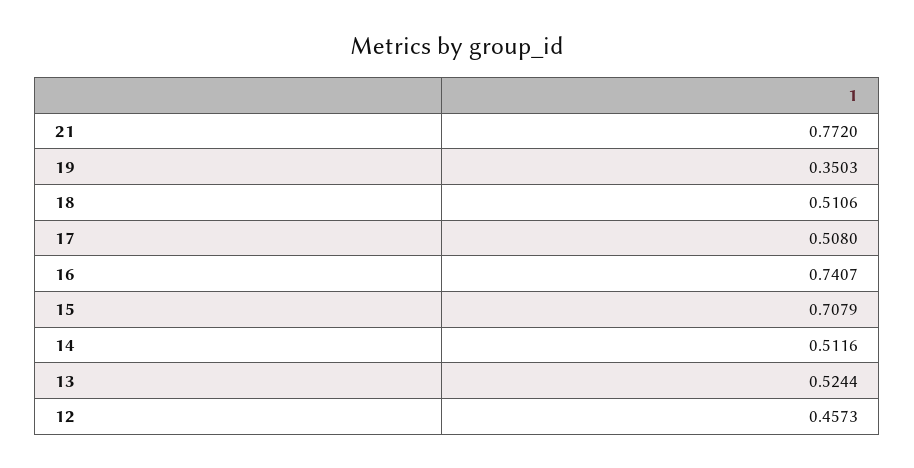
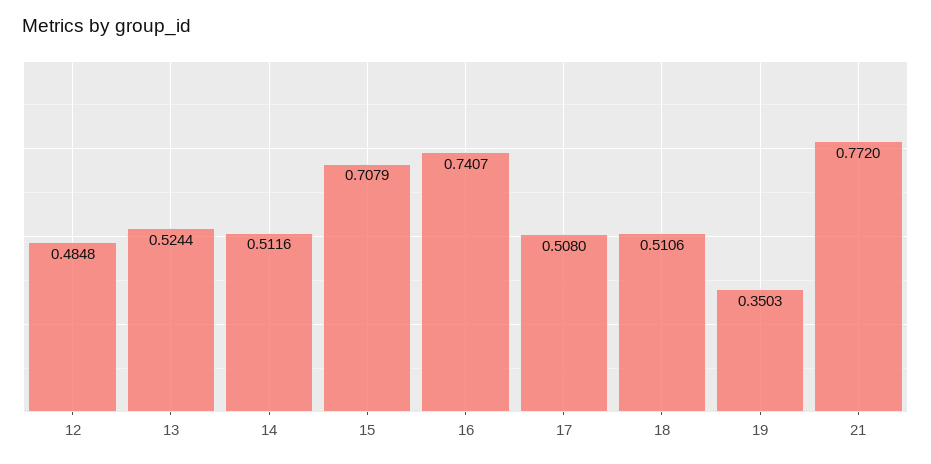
12: 0.4573 -> 0.4848

